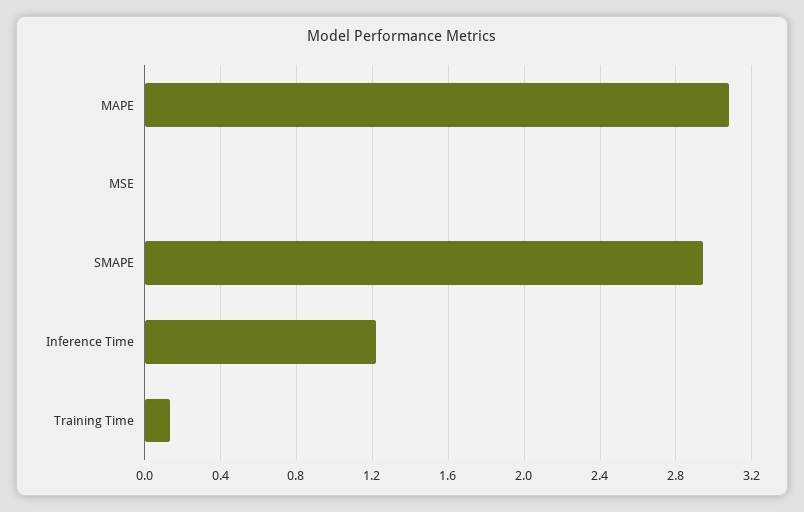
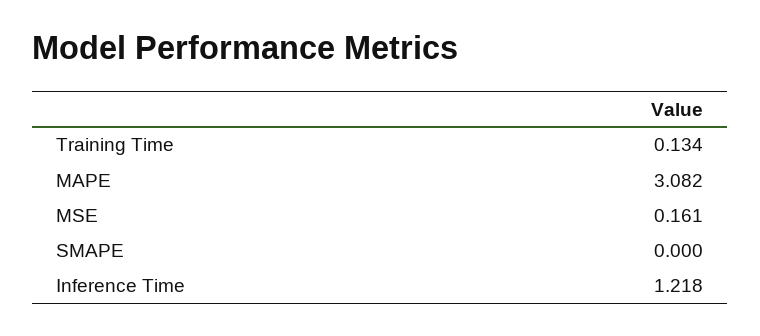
MSE: 0 -> 0.161
SMAPE: 2.95 -> 0

